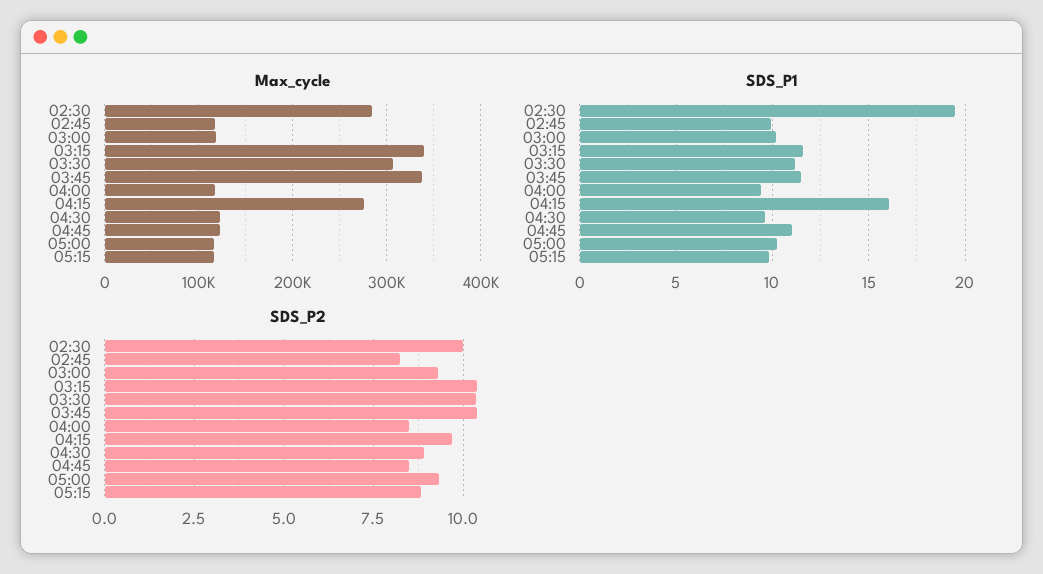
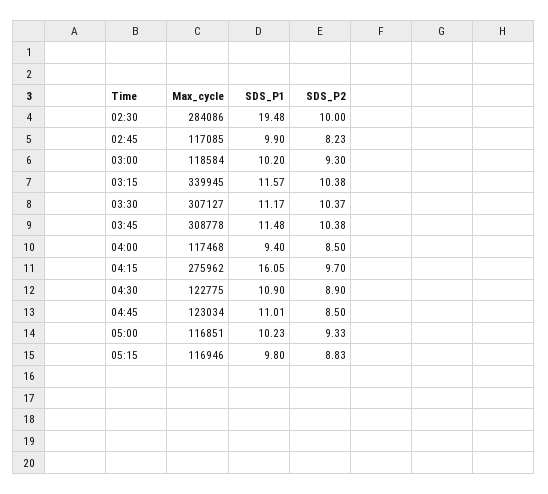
Max_cycle, 03:45: 340000 -> 308778
SDS_P1, 04:30: 9.5 -> 10.9

